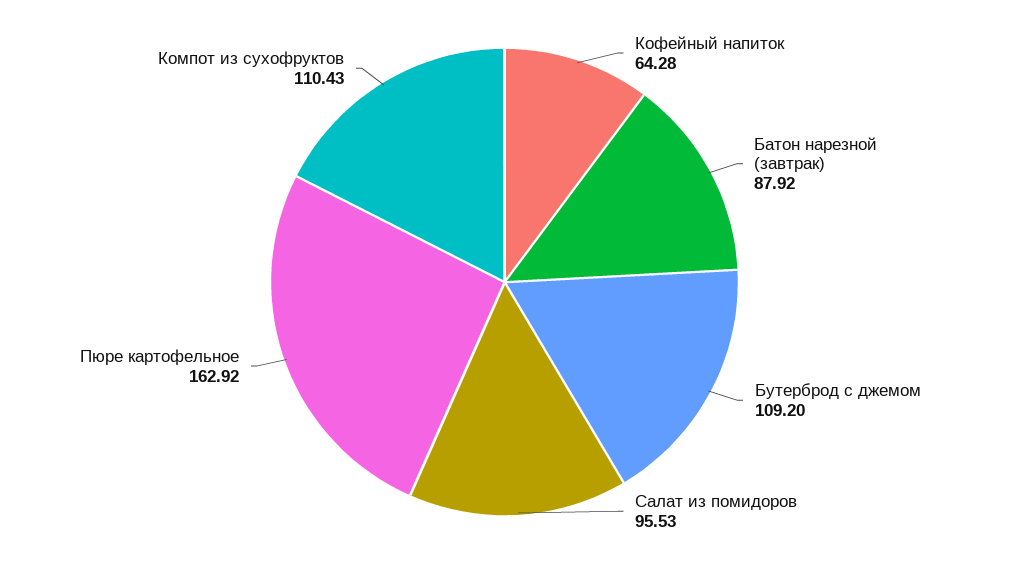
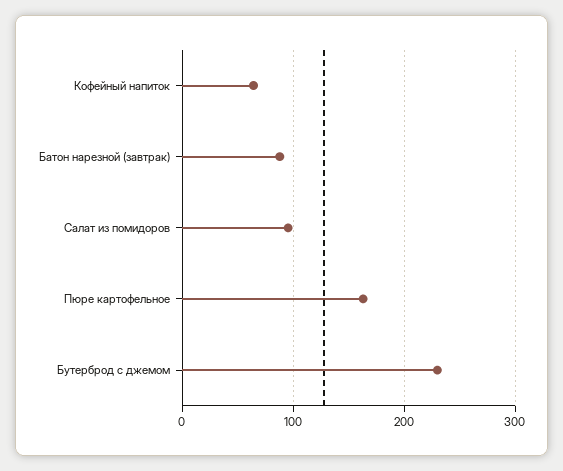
Бутерброд с джемом: 109.2 -> 230
Компот из сухофруктов: 110.43 -> none

